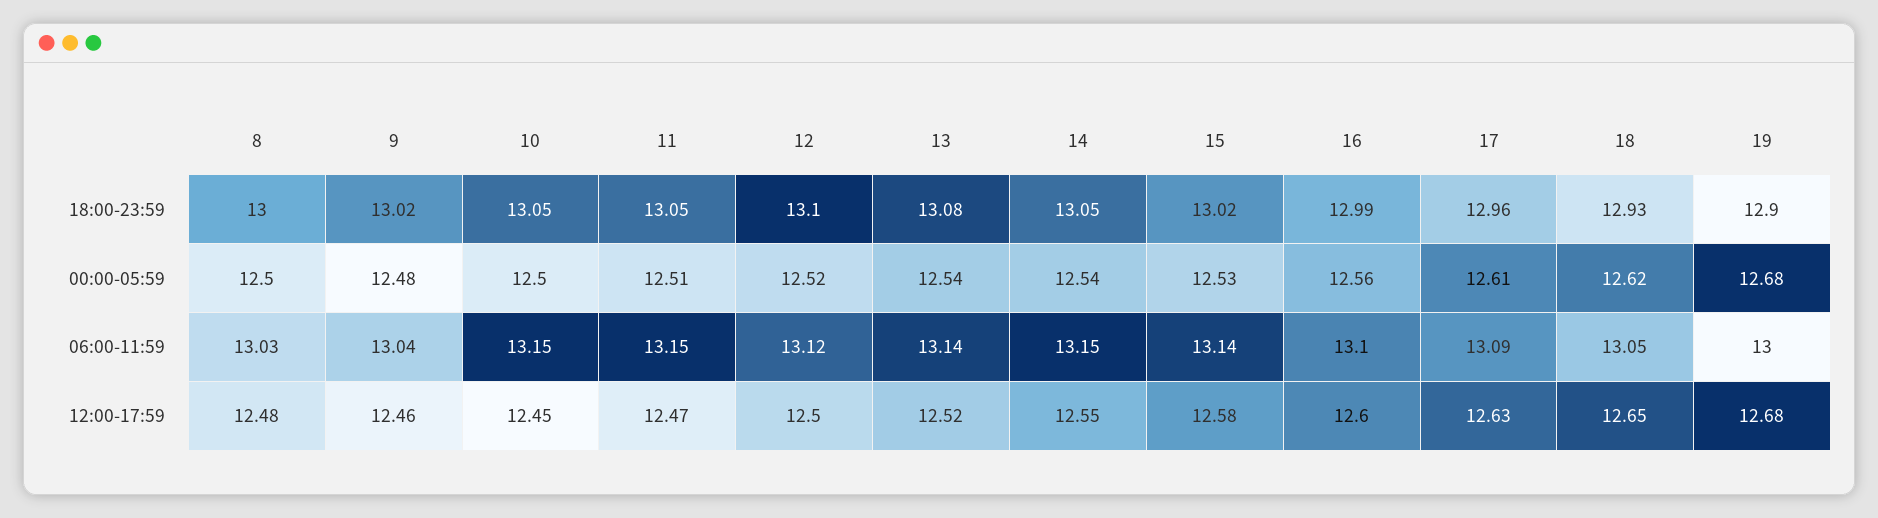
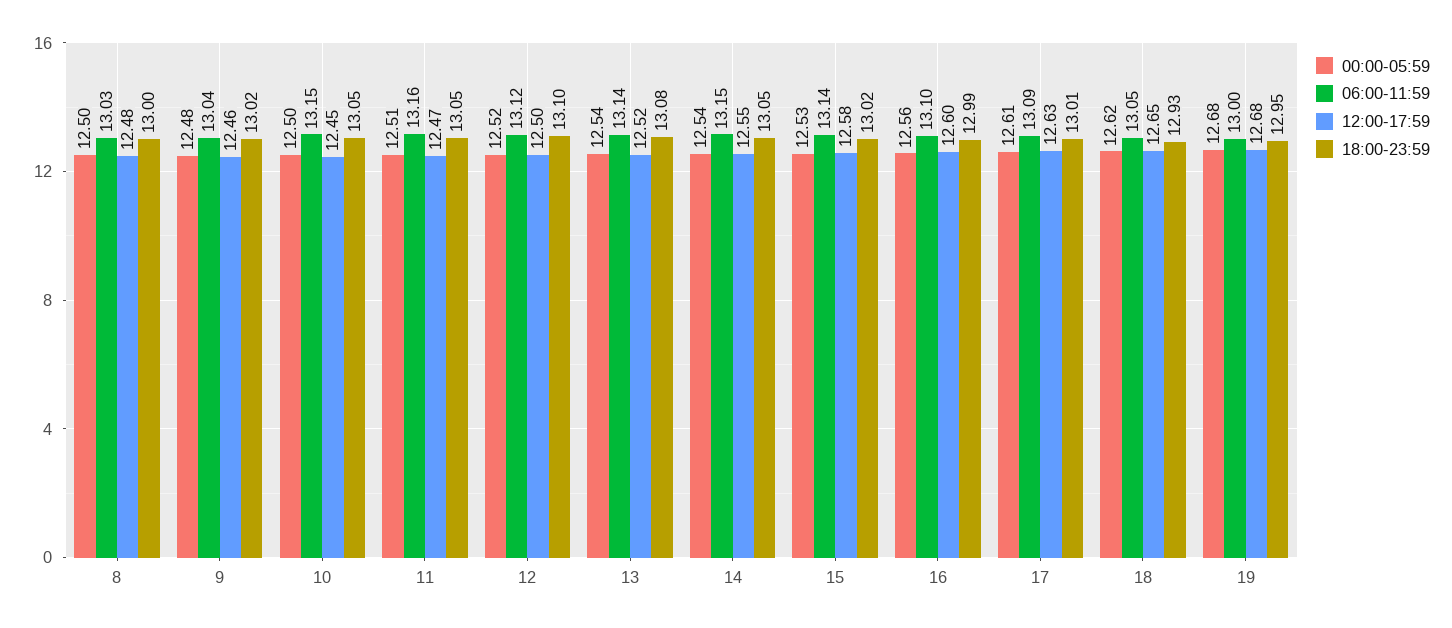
18:00-23:59, 17: 12.96 -> 13.01
18:00-23:59, 19: 12.9 -> 12.95
06:00-11:59, 11: 13.15 -> 13.16

